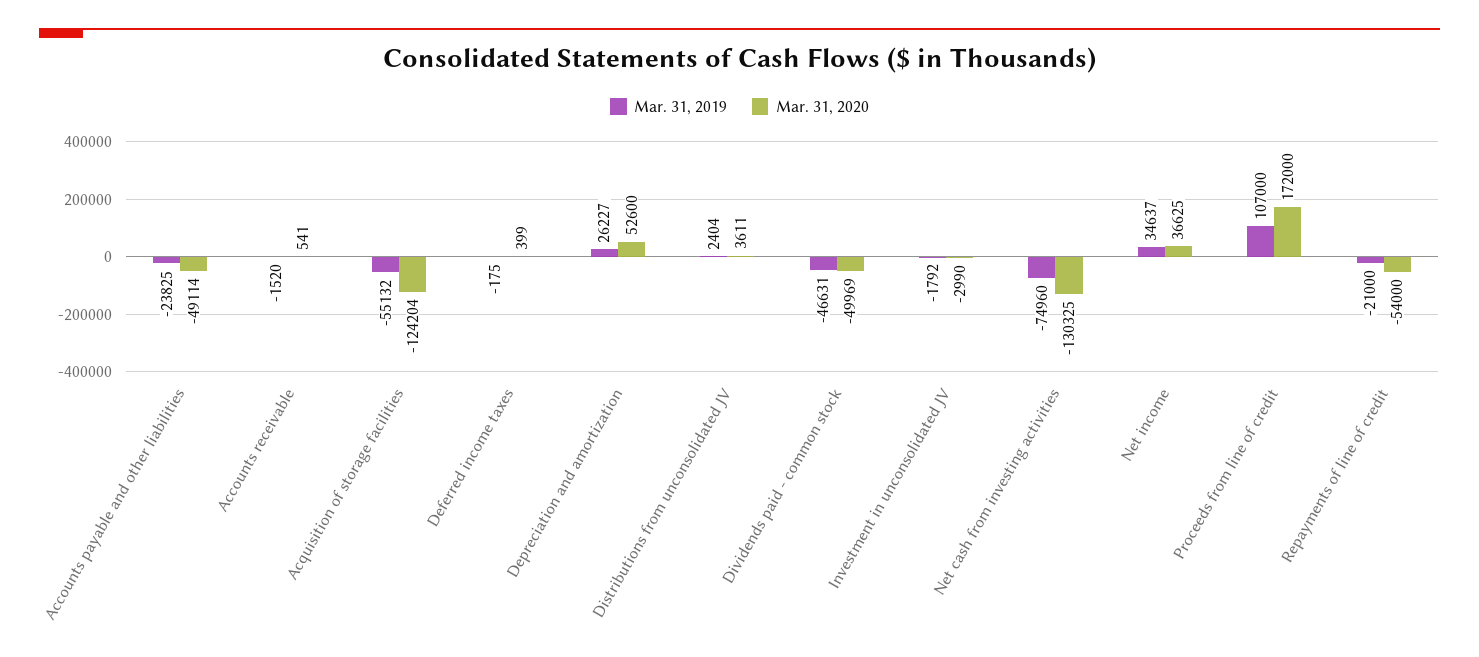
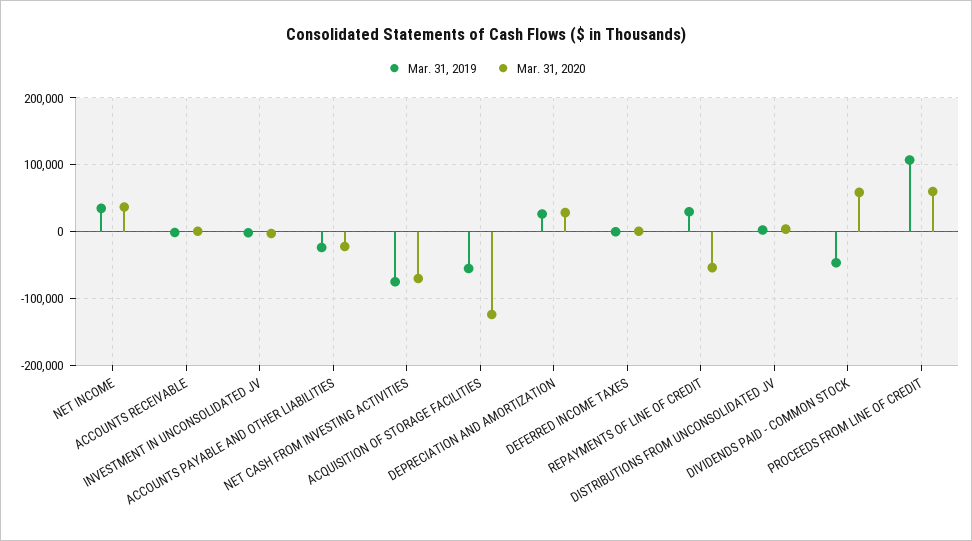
Mar. 31, 2020, Accounts payable and other liabilities: -49114 -> -20000
Mar. 31, 2020, Depreciation and amortization: 52600 -> 30000
Mar. 31, 2020, Dividends paid - common stock: -49969 -> 60000
Mar. 31, 2020, Net cash from investing activities: -130325 -> -70000
Mar. 31, 2020, Proceeds from line of credit: 172000 -> 60000
Mar. 31, 2019, Repayments of line of credit: -21000 -> 30000

